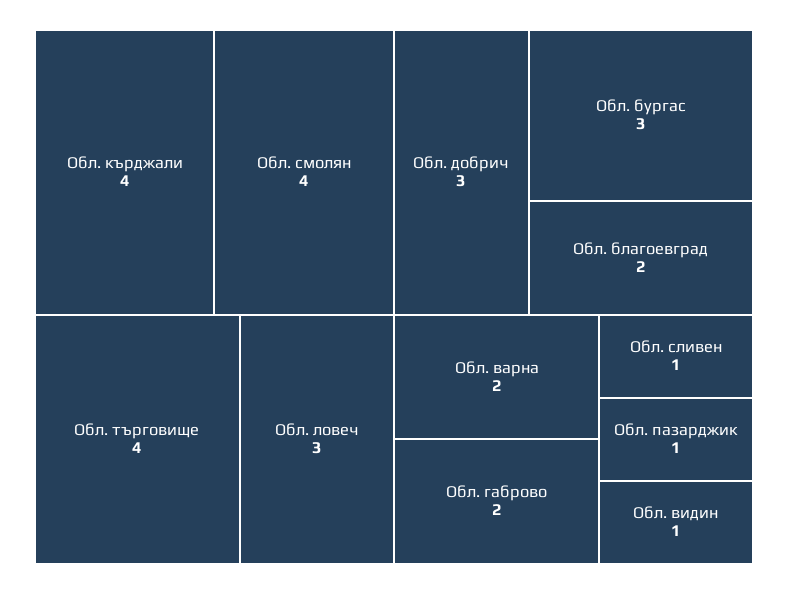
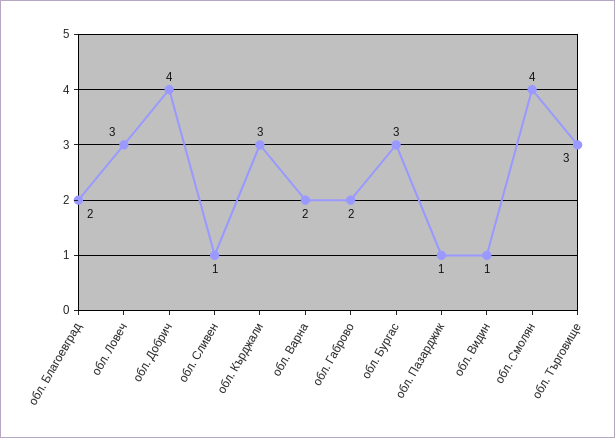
Обл. кърджали: 4 -> 3
Обл. търговище: 4 -> 3
Обл. добрич: 3 -> 4

